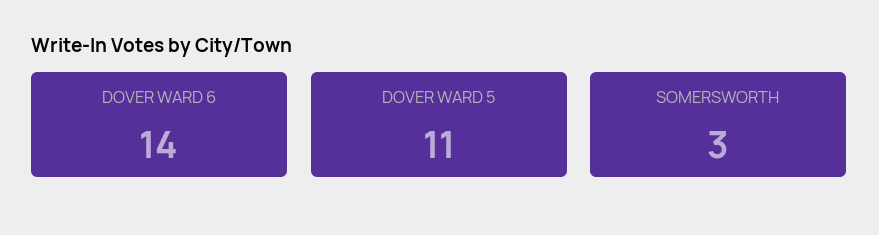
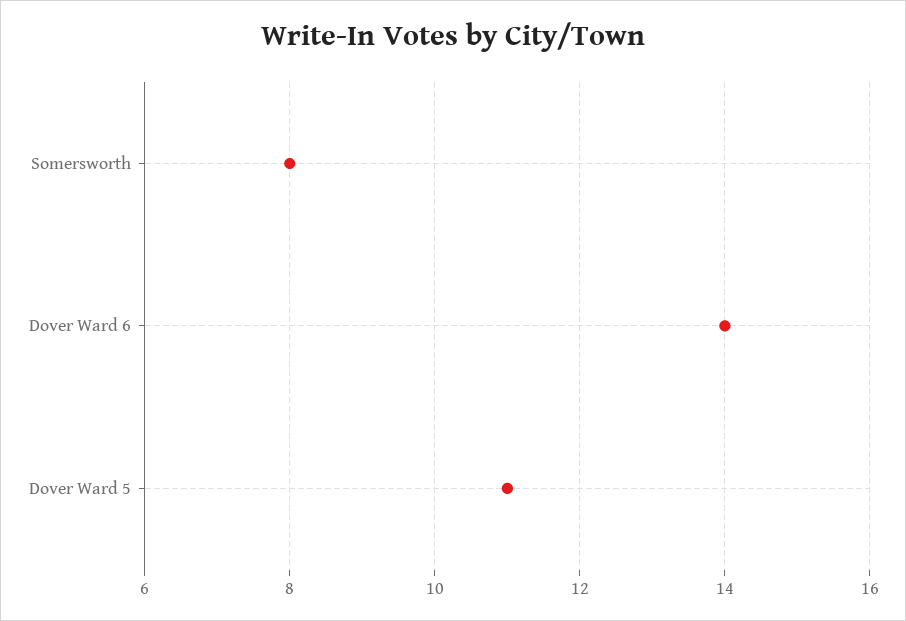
SOMERSWORTH: 3 -> 8

